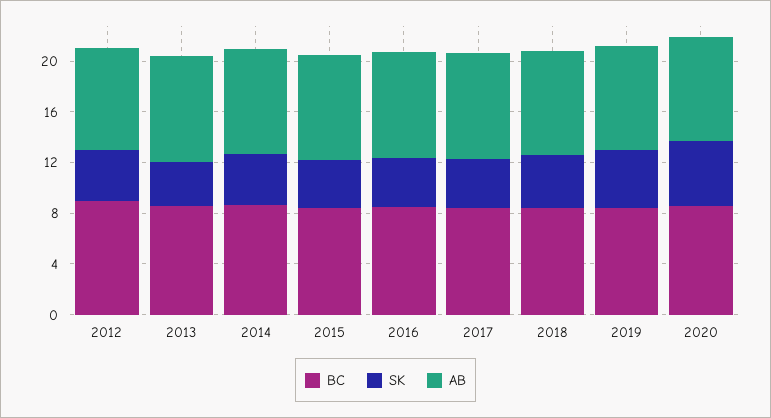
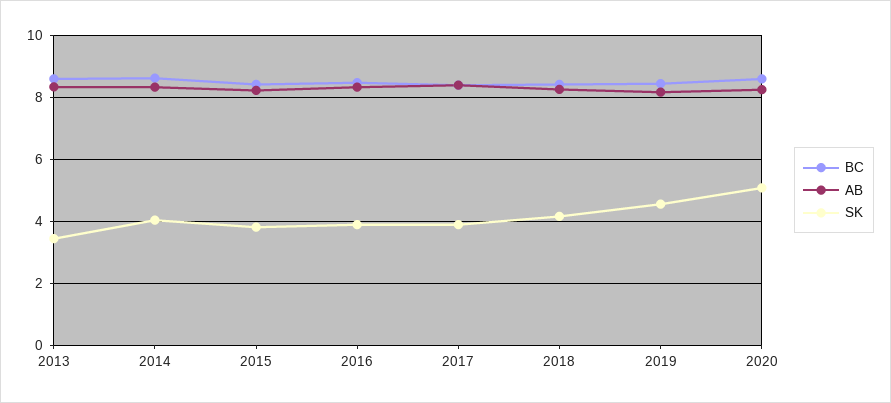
BC, 2012: 9 -> none
SK, 2012: 4 -> none
AB, 2012: 8 -> none

